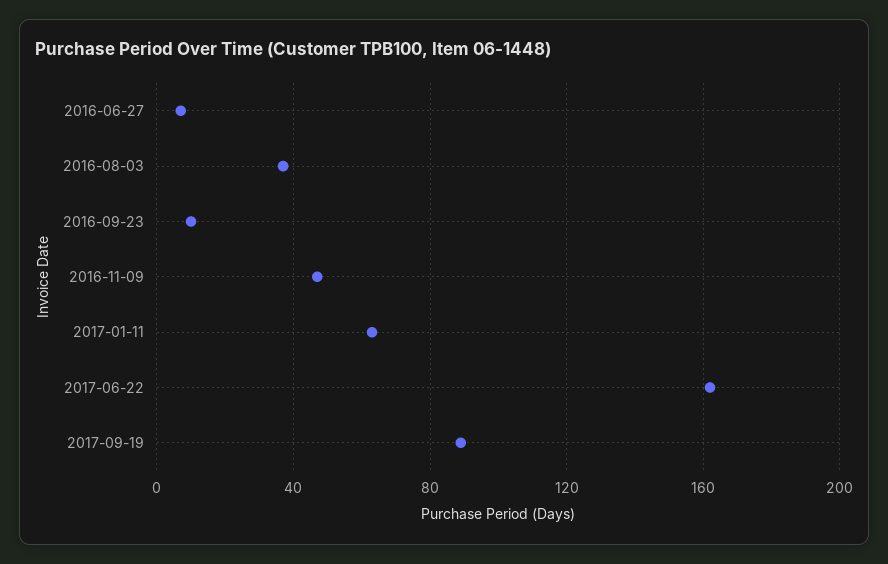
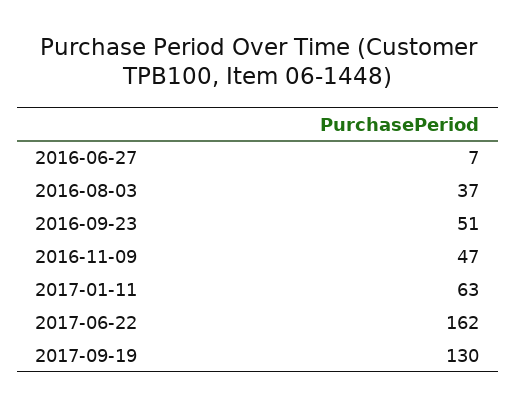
2016-09-23: 10 -> 51
2017-09-19: 90 -> 130

